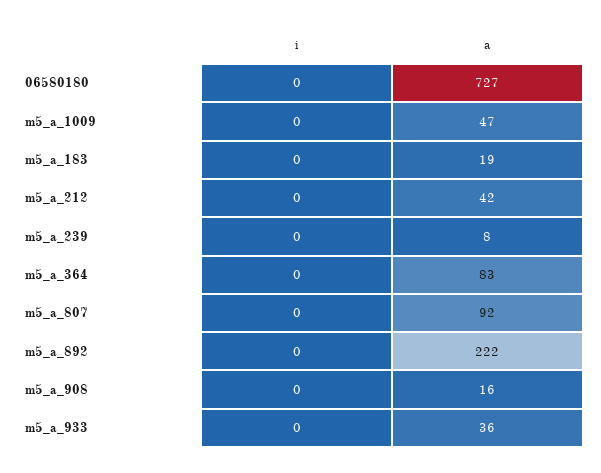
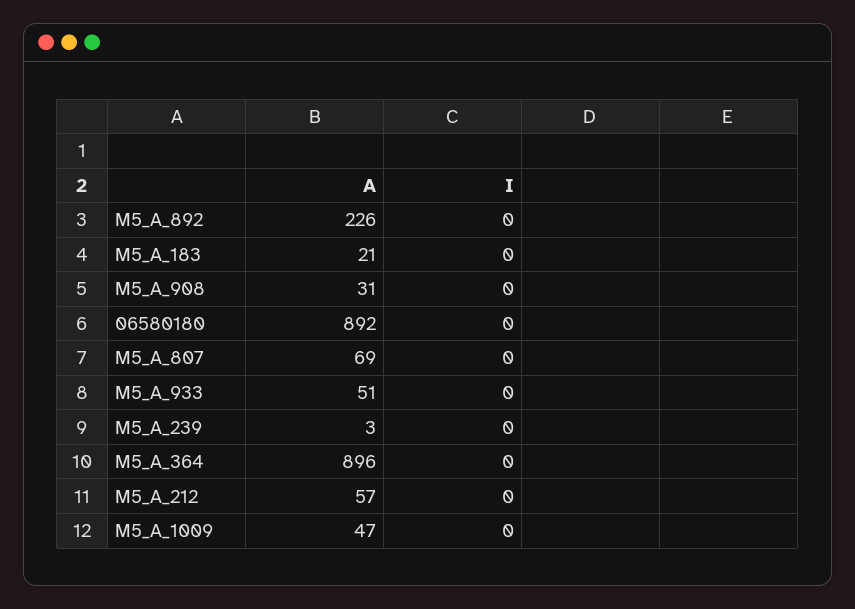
a, 06580180: 727 -> 892
a, m5_a_183: 19 -> 21
a, m5_a_212: 42 -> 57
a, m5_a_239: 8 -> 3
a, m5_a_364: 83 -> 896
a, m5_a_807: 92 -> 69
a, m5_a_892: 222 -> 226
a, m5_a_908: 16 -> 31
a, m5_a_933: 36 -> 51

